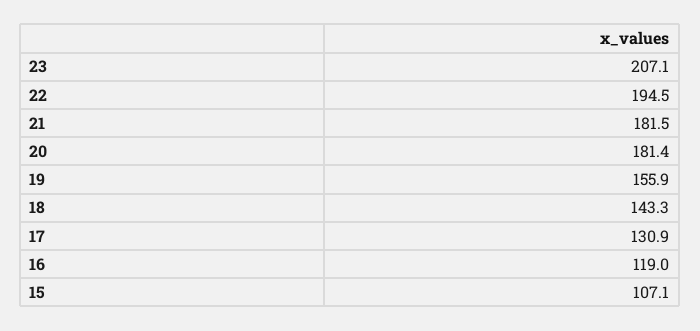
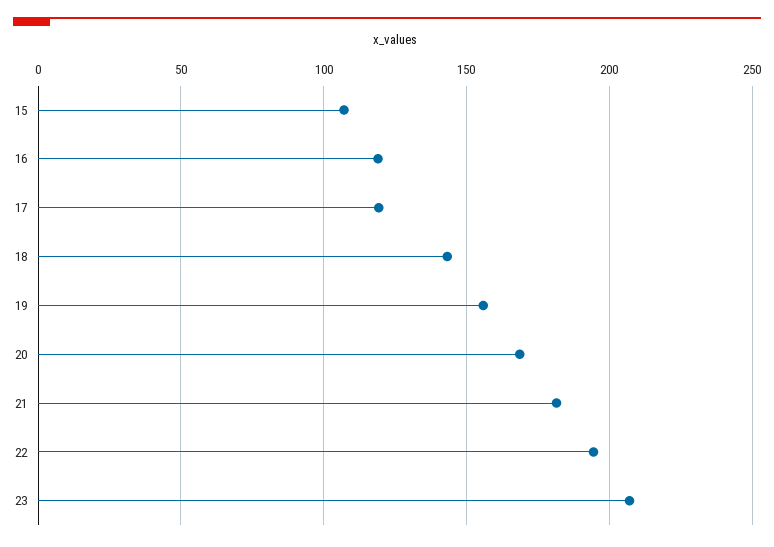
20: 181.4 -> 170
17: 130.9 -> 120

